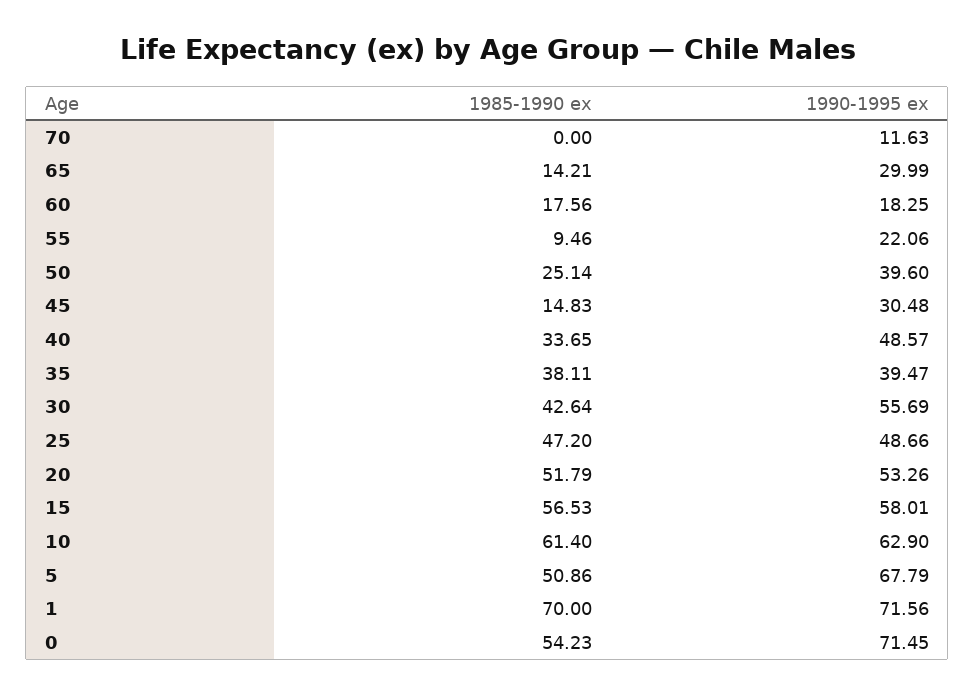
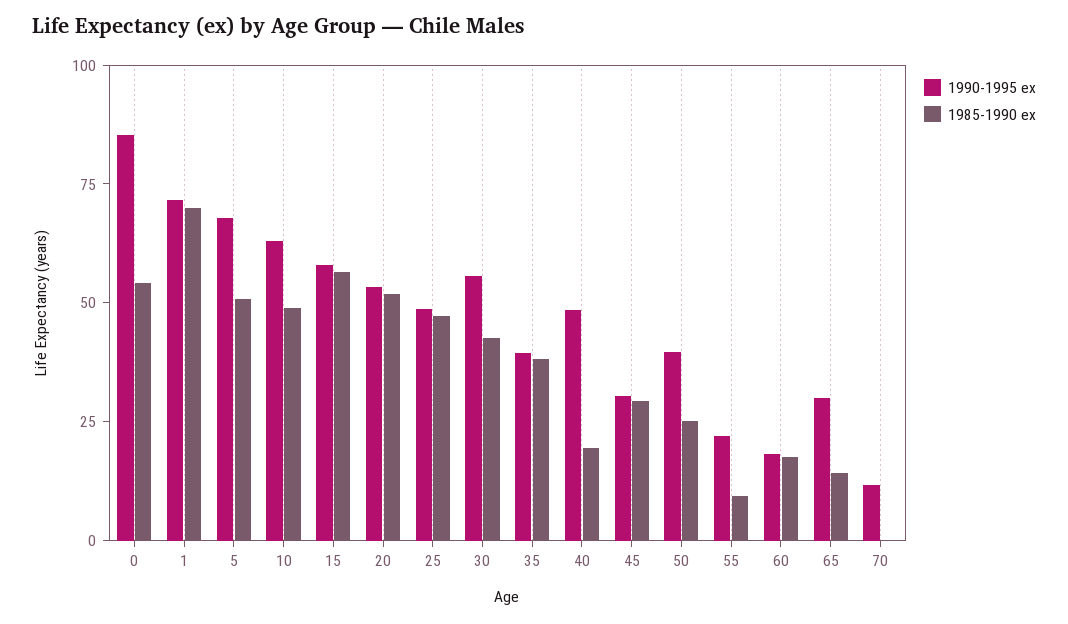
1985-1990 ex, 45: 14.83 -> 30
1985-1990 ex, 40: 33.65 -> 20
1985-1990 ex, 10: 61.4 -> 50
1990-1995 ex, 0: 71.45 -> 85

